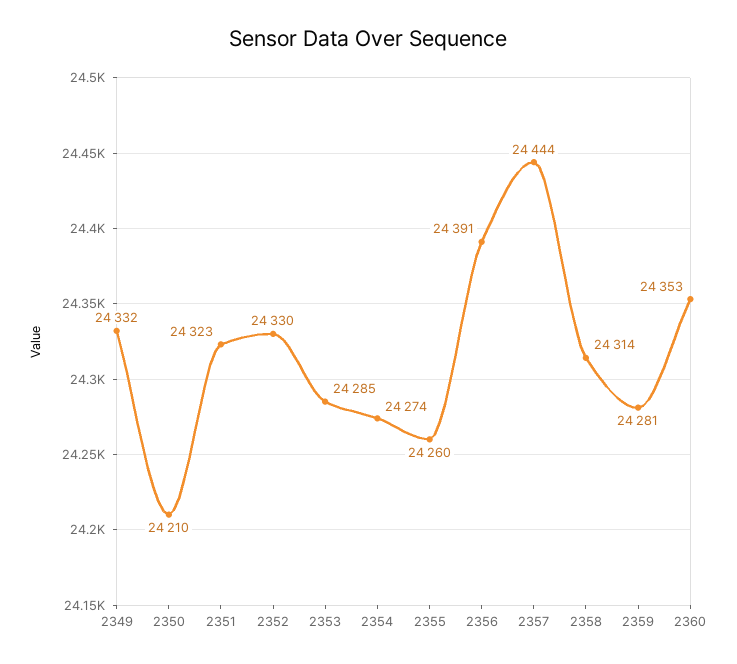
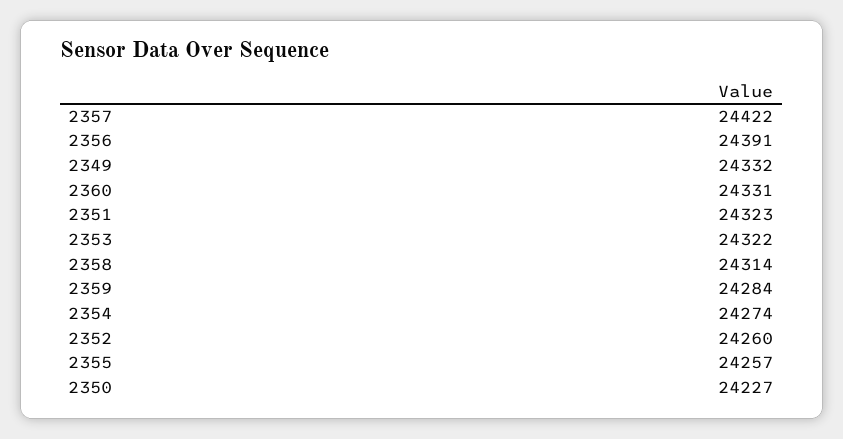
2350: 24210 -> 24227
2352: 24330 -> 24260
2353: 24285 -> 24322
2355: 24260 -> 24257
2357: 24444 -> 24422
2359: 24281 -> 24284
2360: 24353 -> 24331

